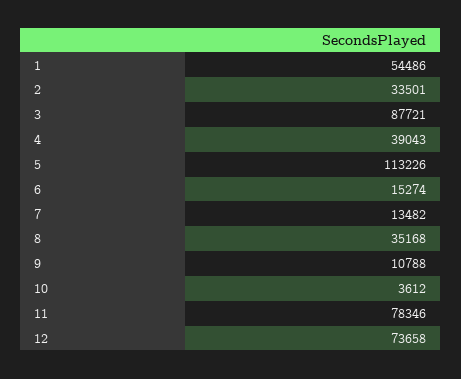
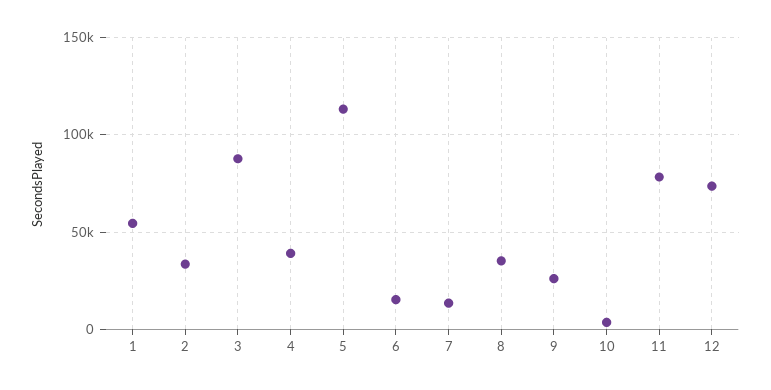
9: 10788 -> 25000

